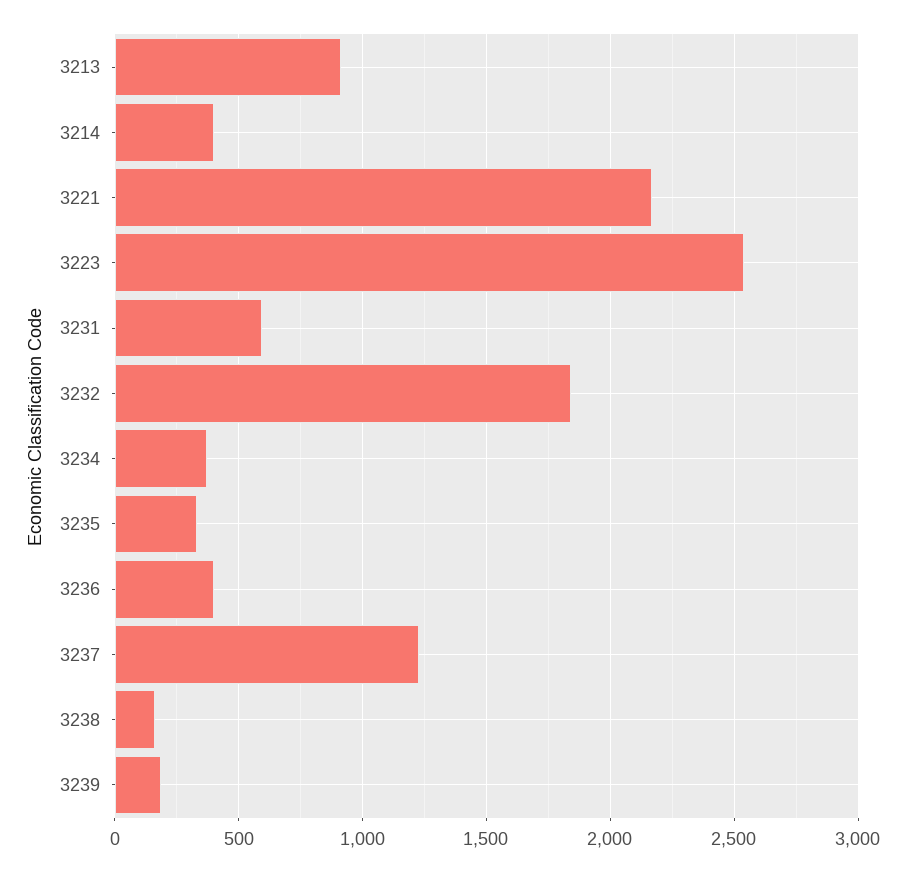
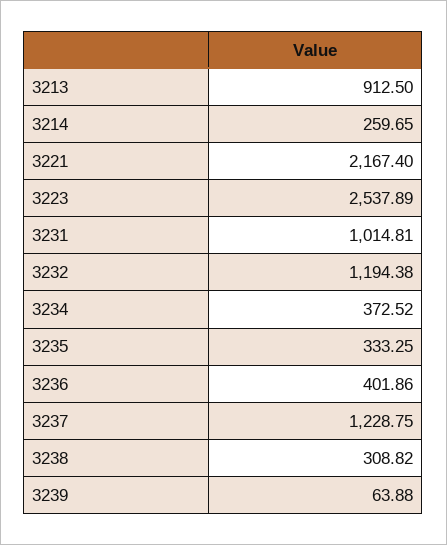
3214: 400 -> 259.65
3231: 600 -> 1014.81
3232: 1850 -> 1194.38
3238: 150 -> 308.82
3239: 200 -> 63.88

